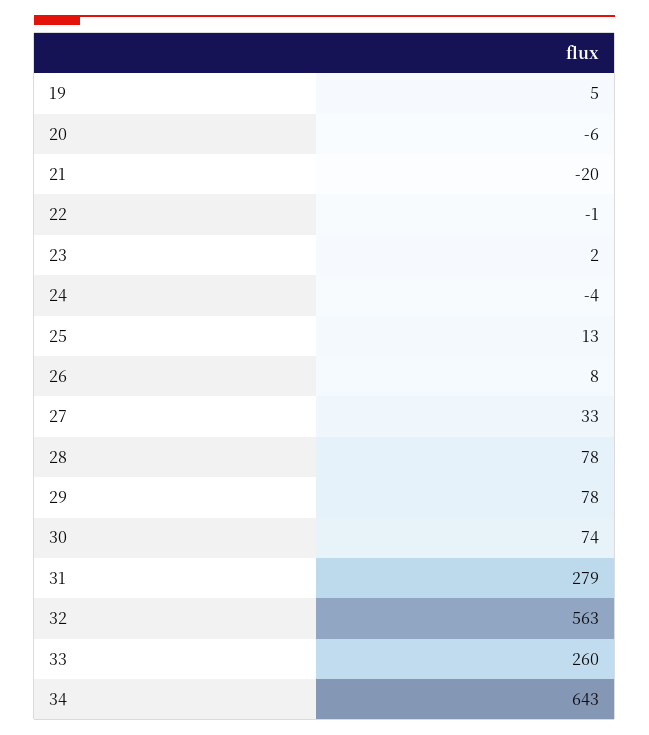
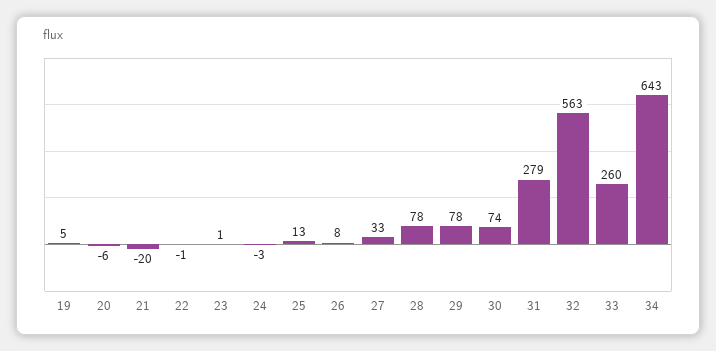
23: 2 -> 1
24: -4 -> -3

